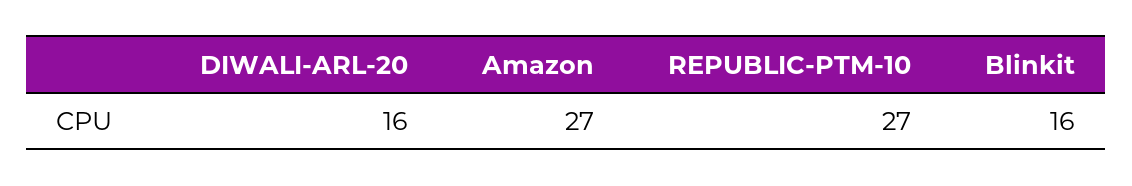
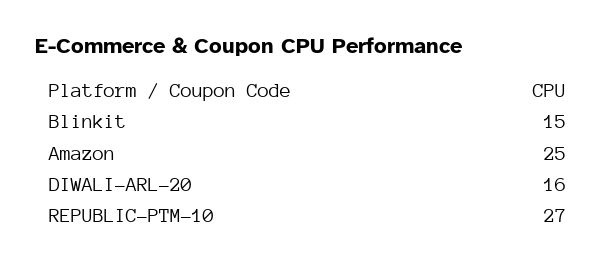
Amazon: 27 -> 25
Blinkit: 16 -> 15

